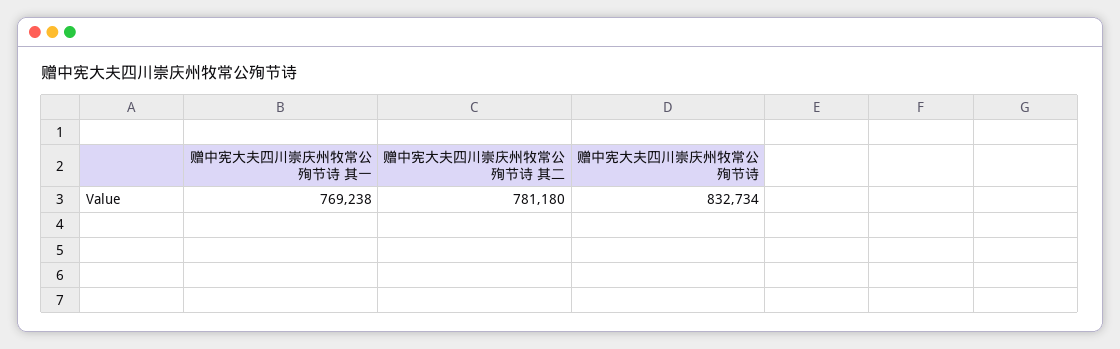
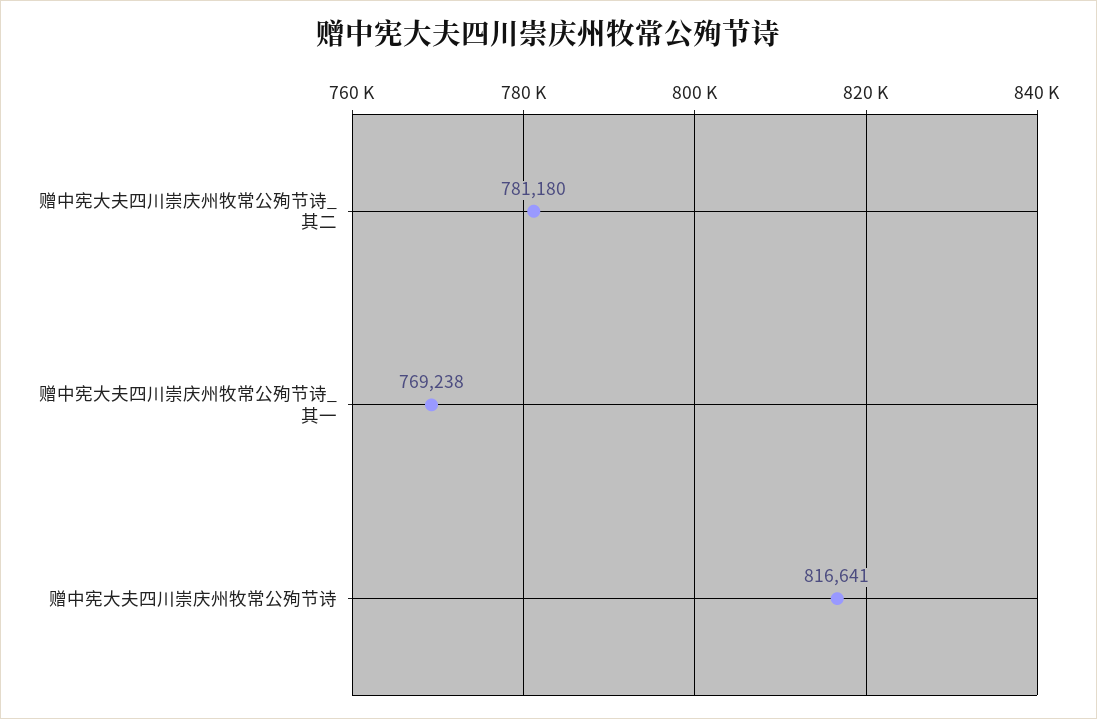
赠中宪大夫四川崇庆州牧常公殉节诗: 832734 -> 816641

